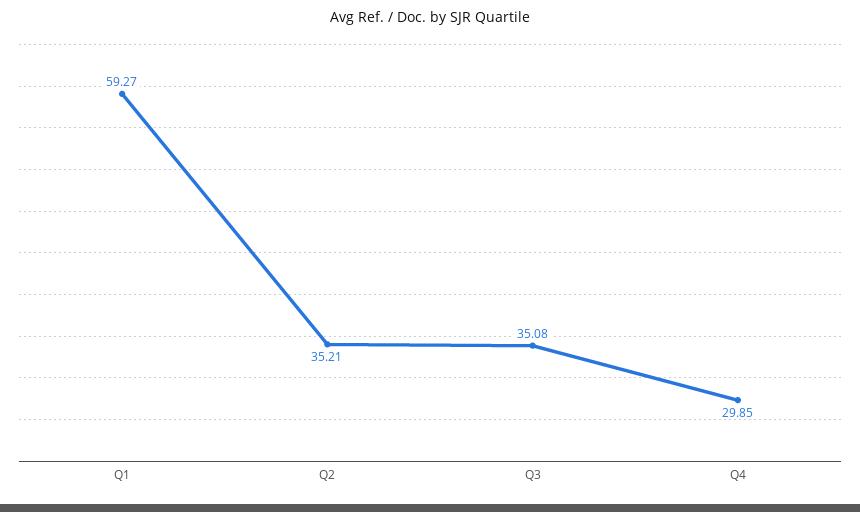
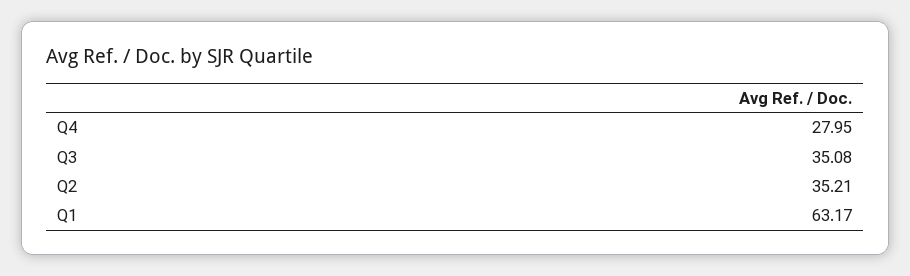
Q1: 59.27 -> 63.17
Q4: 29.85 -> 27.95

